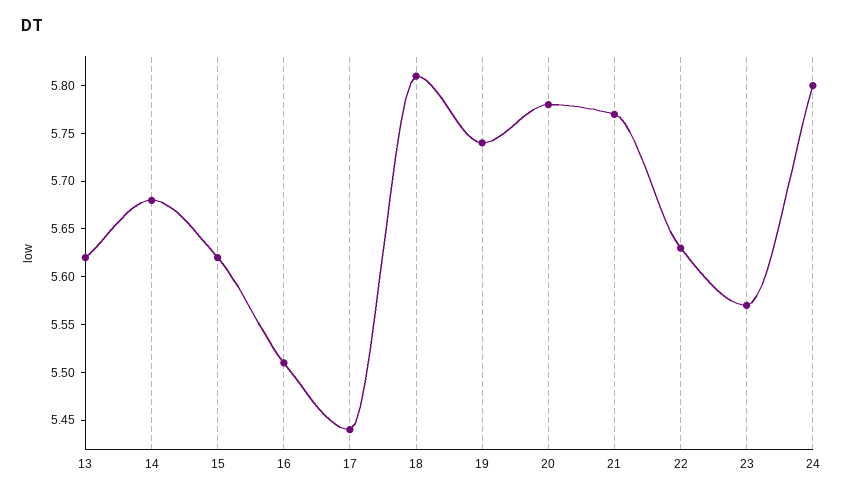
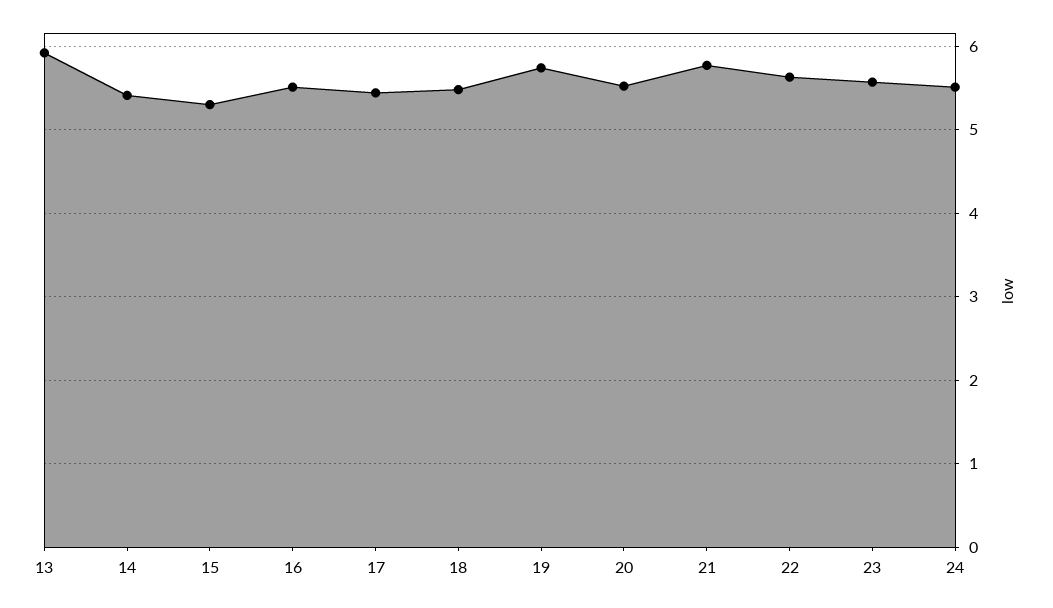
13: 5.62 -> 5.9
14: 5.68 -> 5.4
15: 5.62 -> 5.3
18: 5.81 -> 5.5
20: 5.78 -> 5.5
24: 5.8 -> 5.5

